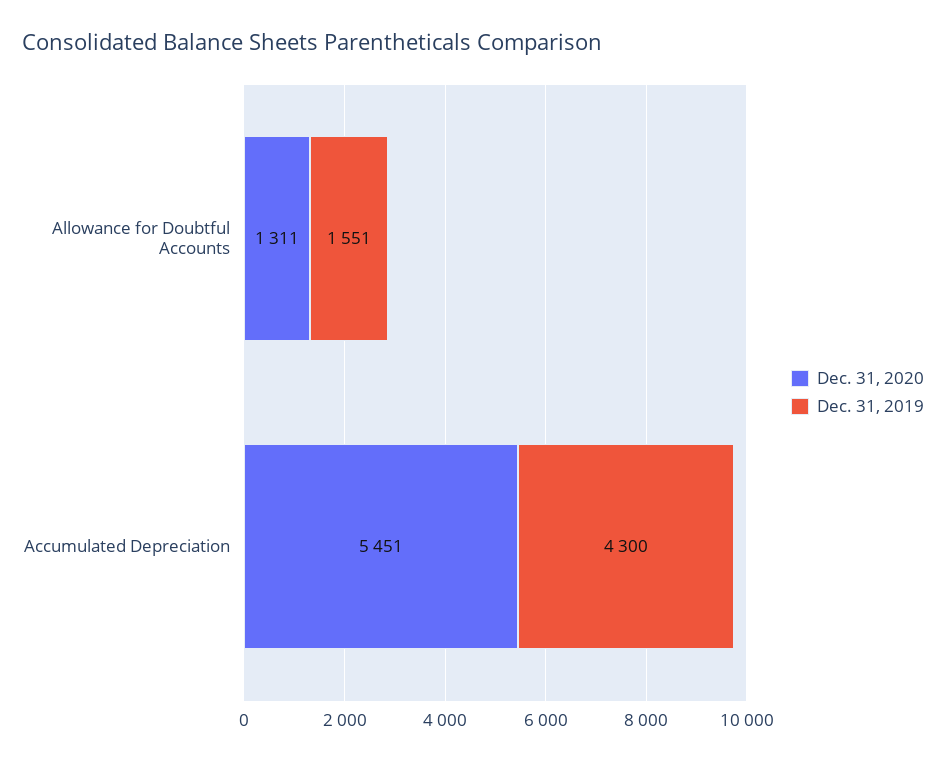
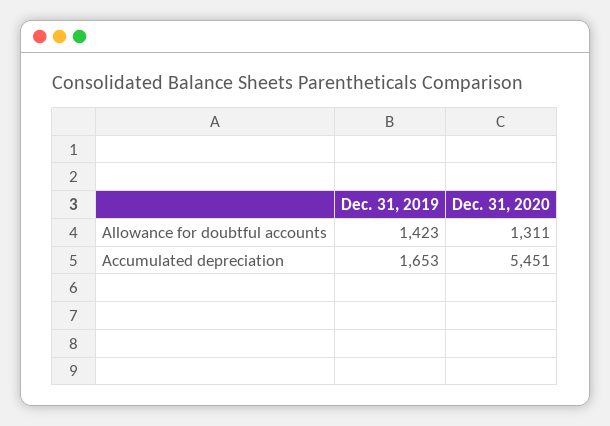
Dec. 31, 2019, Allowance for Doubtful Accounts: 1551 -> 1423
Dec. 31, 2019, Accumulated Depreciation: 4300 -> 1653

